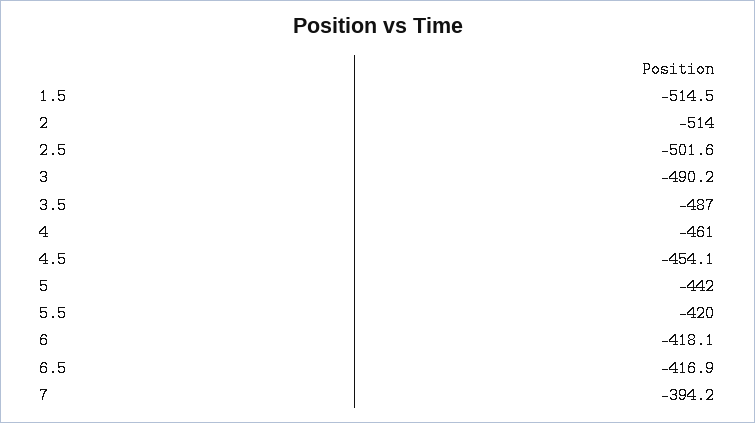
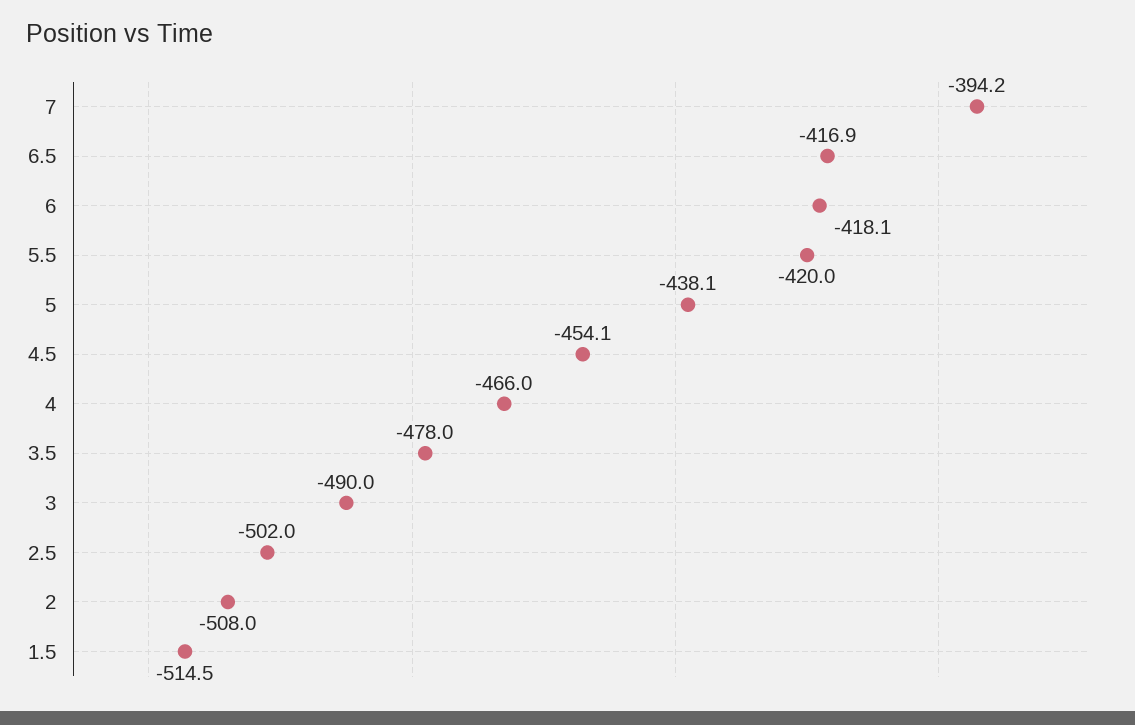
2: -514 -> -508
2.5: -501.6 -> -502
3: -490.2 -> -490
3.5: -487 -> -478
4: -461 -> -466
5: -442 -> -438.1

